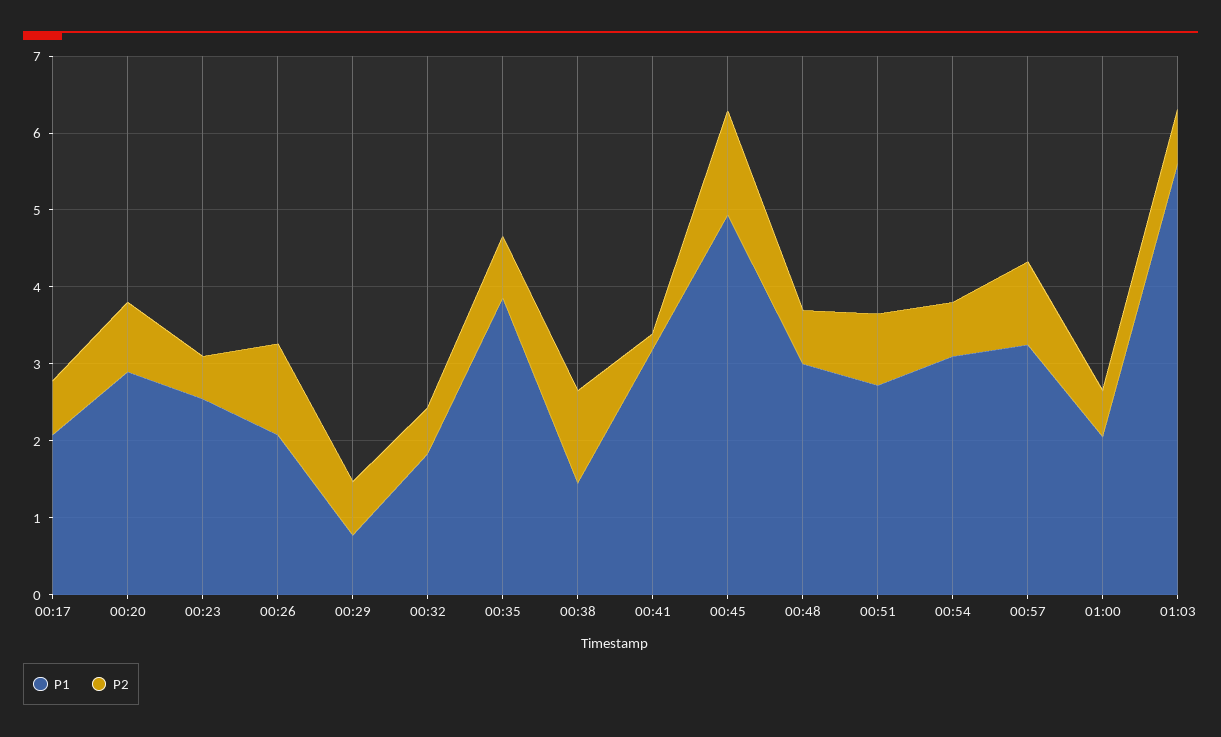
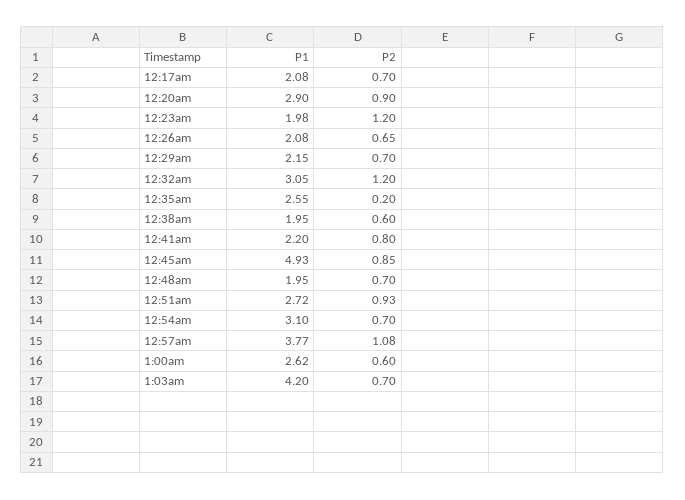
P1, 00:23: 2.6 -> 1.98
P2, 00:23: 0.6 -> 1.2
P2, 00:26: 1.2 -> 0.65
P1, 00:29: 0.8 -> 2.15
P1, 00:32: 1.8 -> 3.05
P2, 00:32: 0.6 -> 1.2
P1, 00:35: 3.8 -> 2.55
P2, 00:35: 0.8 -> 0.2
P1, 00:38: 1.4 -> 1.95
P2, 00:38: 1.2 -> 0.6
P1, 00:41: 3.2 -> 2.2
P2, 00:41: 0.2 -> 0.8
P2, 00:45: 1.4 -> 0.85
P1, 00:48: 3 -> 1.95
P1, 00:57: 3.2 -> 3.77
P1, 01:00: 2 -> 2.62
P1, 01:03: 5.6 -> 4.2

